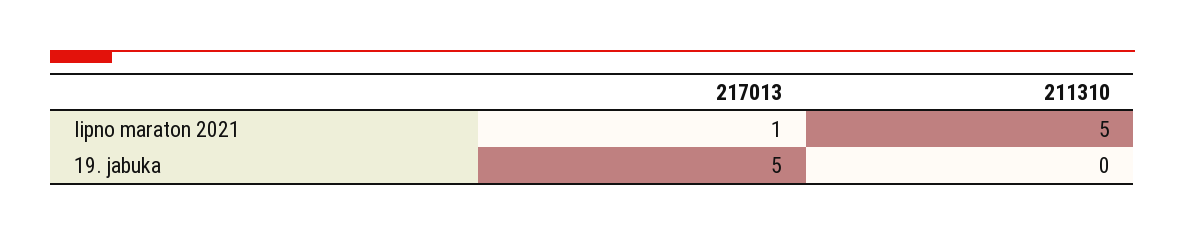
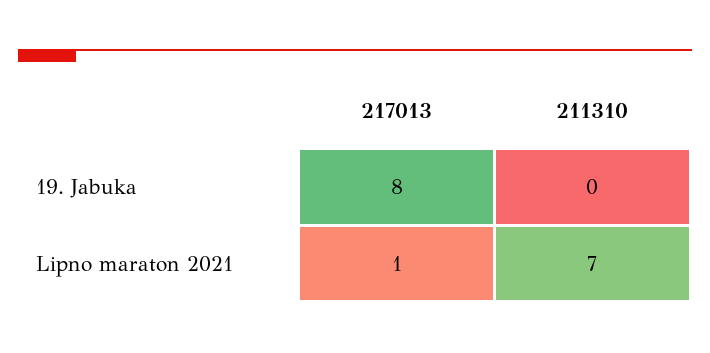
211310, lipno maraton 2021: 5 -> 7
217013, 19. jabuka: 5 -> 8

